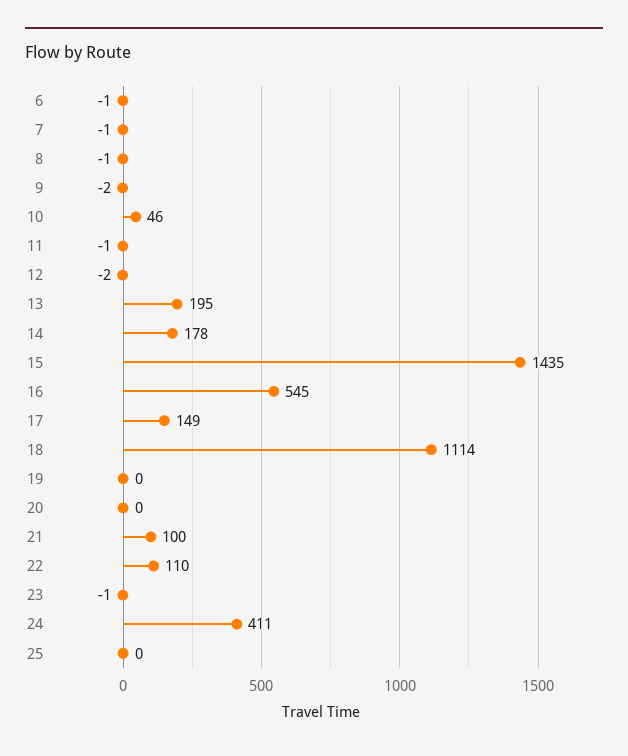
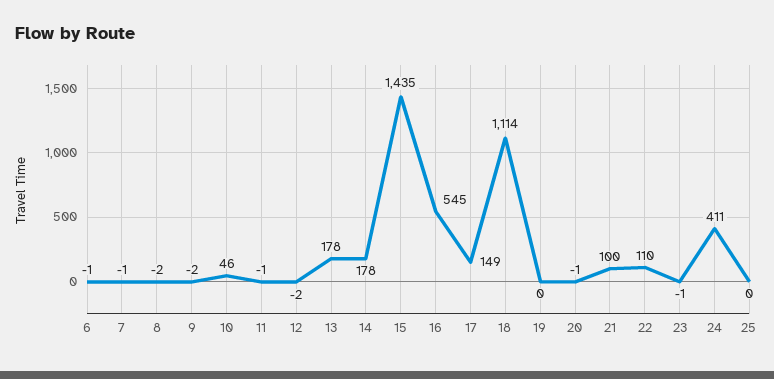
8: -1 -> -2
13: 195 -> 178
20: 0 -> -1

